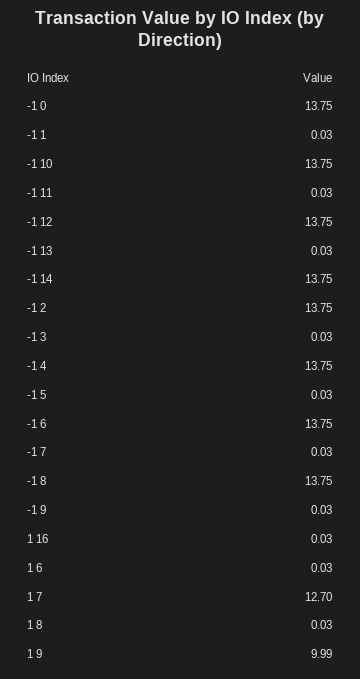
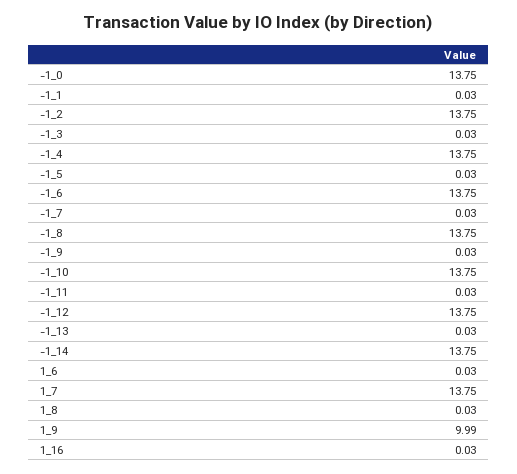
1 7: 12.7 -> 13.75

